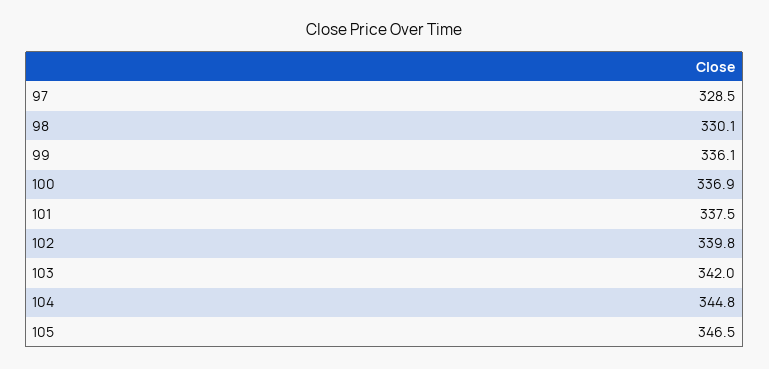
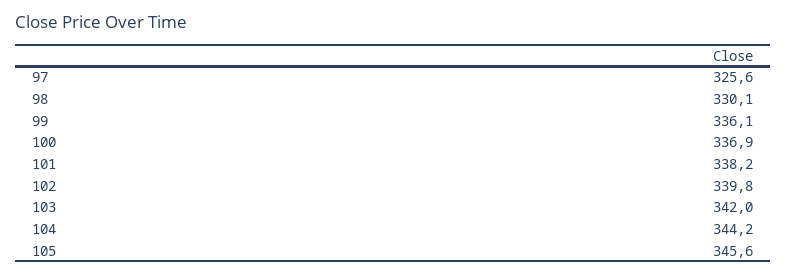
97: 328.5 -> 325.6
101: 337.5 -> 338.2
104: 344.8 -> 344.2
105: 346.5 -> 345.6

